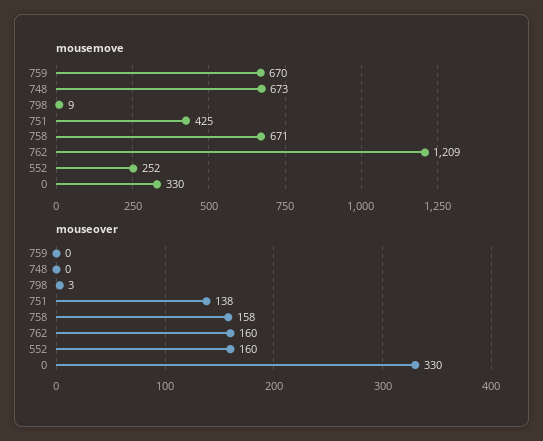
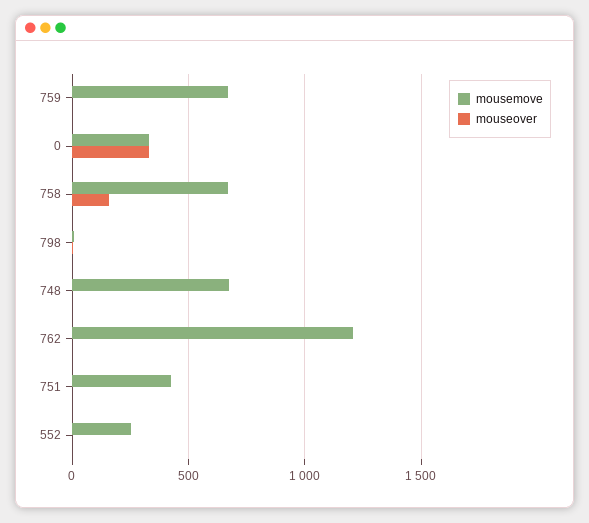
mouseover, 751: 138 -> 0
mouseover, 762: 160 -> 0
mouseover, 552: 160 -> 0

